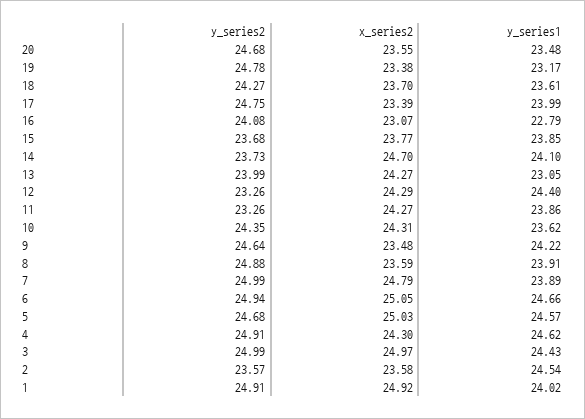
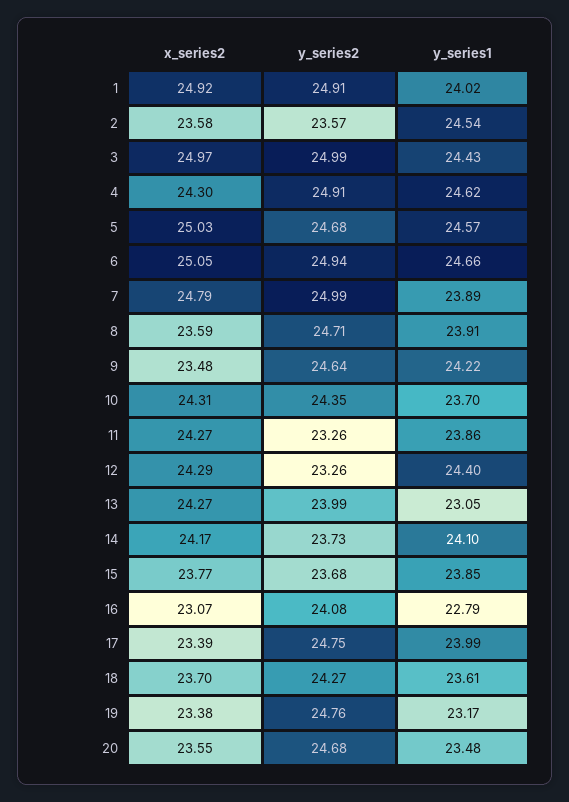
y_series2, 19: 24.78 -> 24.76
x_series2, 14: 24.7 -> 24.17
y_series1, 10: 23.62 -> 23.7
y_series2, 8: 24.88 -> 24.71

